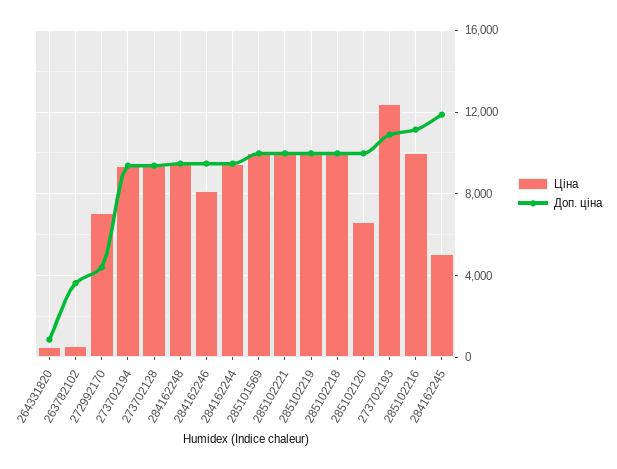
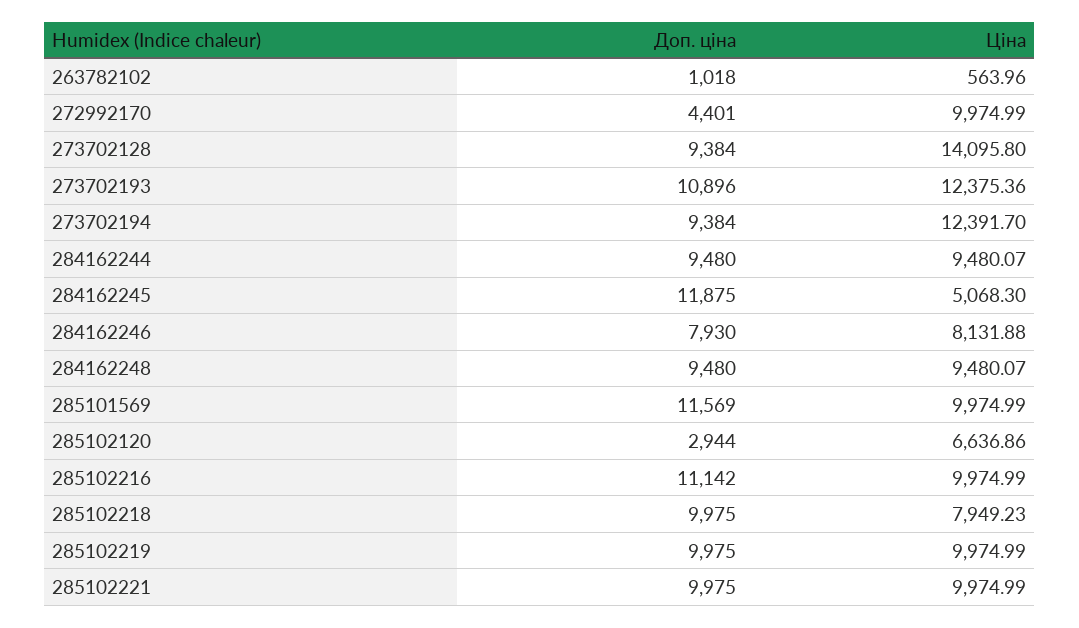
Ціна, 264331820: 500 -> none
Доп. ціна, 264331820: 1000 -> none
Доп. ціна, 263782102: 3500 -> 1018
Ціна, 272992170: 7000 -> 9974.99
Ціна, 273702194: 9500 -> 12391.7
Ціна, 273702128: 9500 -> 14095.8
Доп. ціна, 284162246: 9500 -> 7930
Доп. ціна, 285101569: 10000 -> 11569
Ціна, 285102218: 10000 -> 7949.23
Доп. ціна, 285102120: 10000 -> 2944

